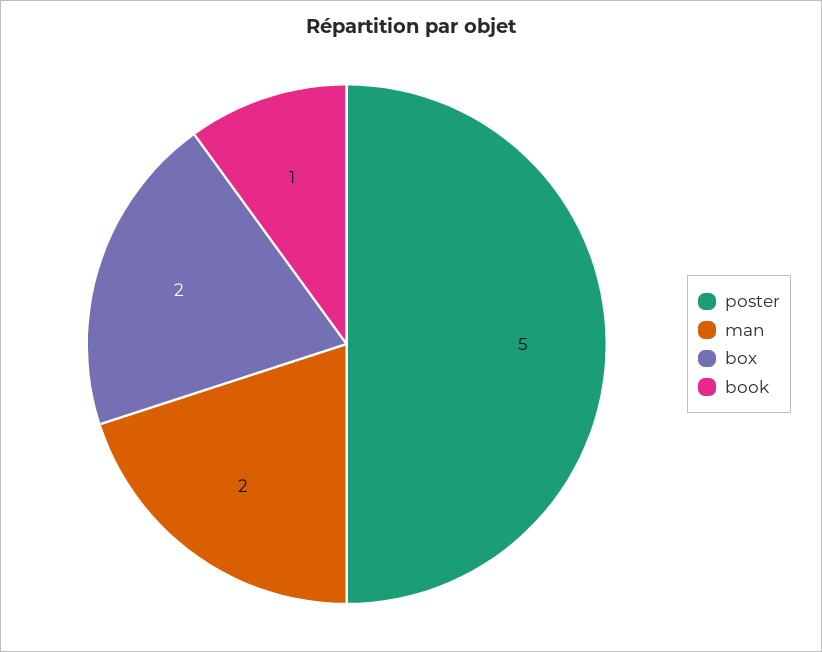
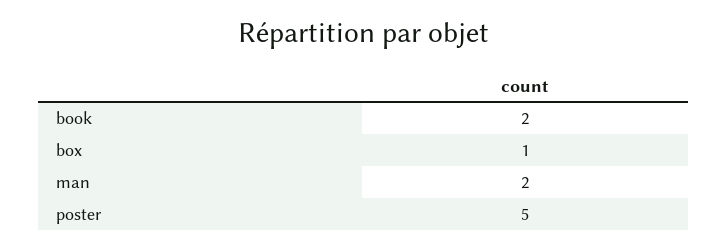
box: 2 -> 1
book: 1 -> 2

